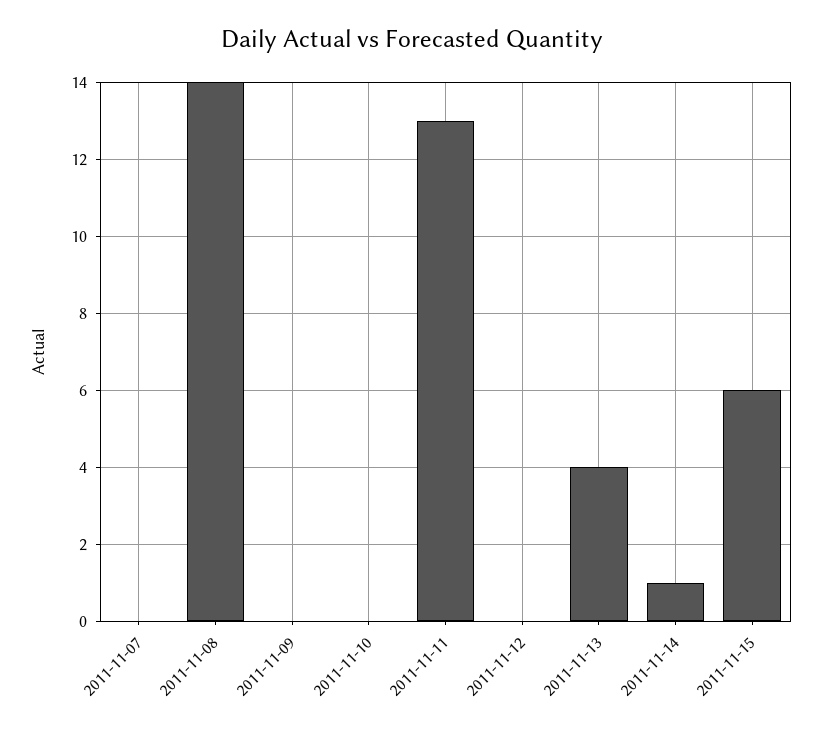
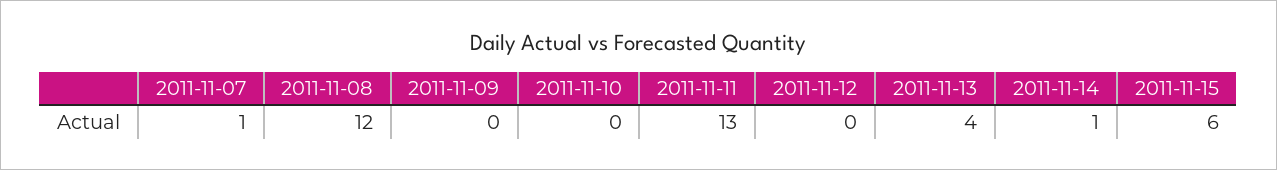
2011-11-07: 0 -> 1
2011-11-08: 14 -> 12

